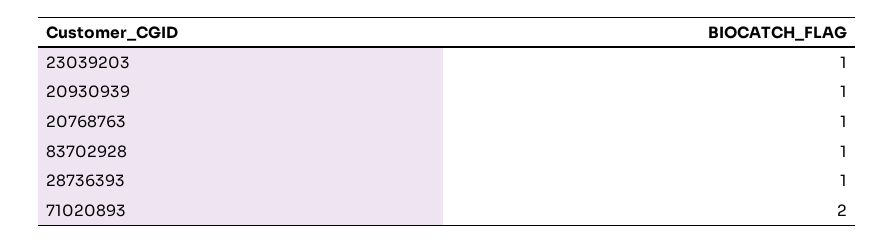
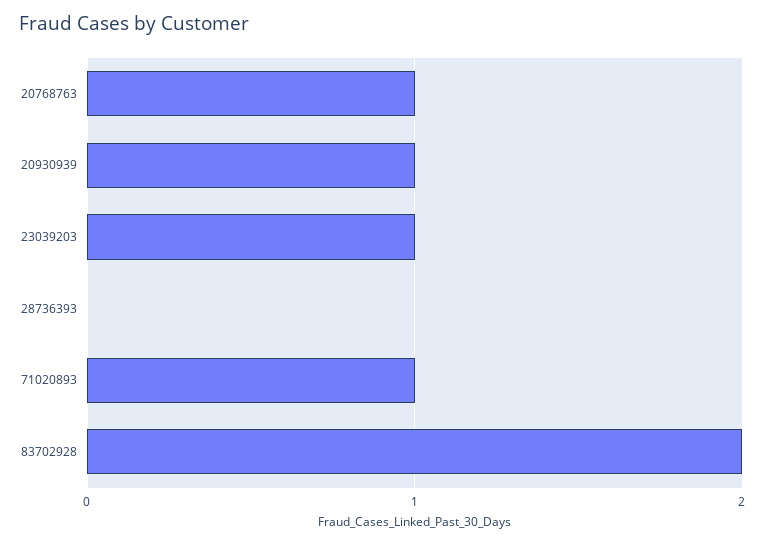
83702928: 1 -> 2
28736393: 1 -> 0
71020893: 2 -> 1

